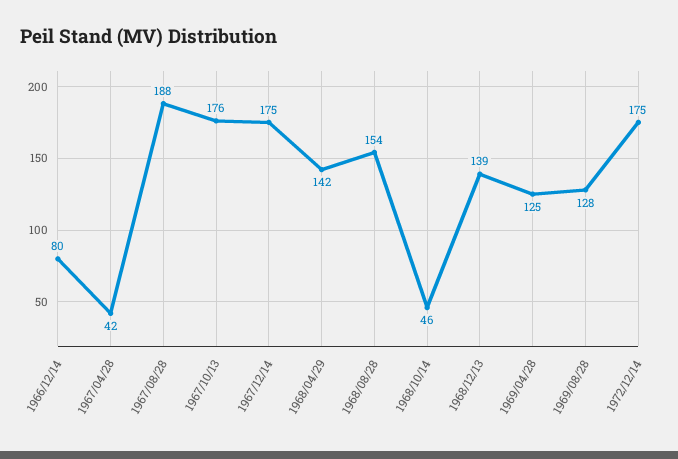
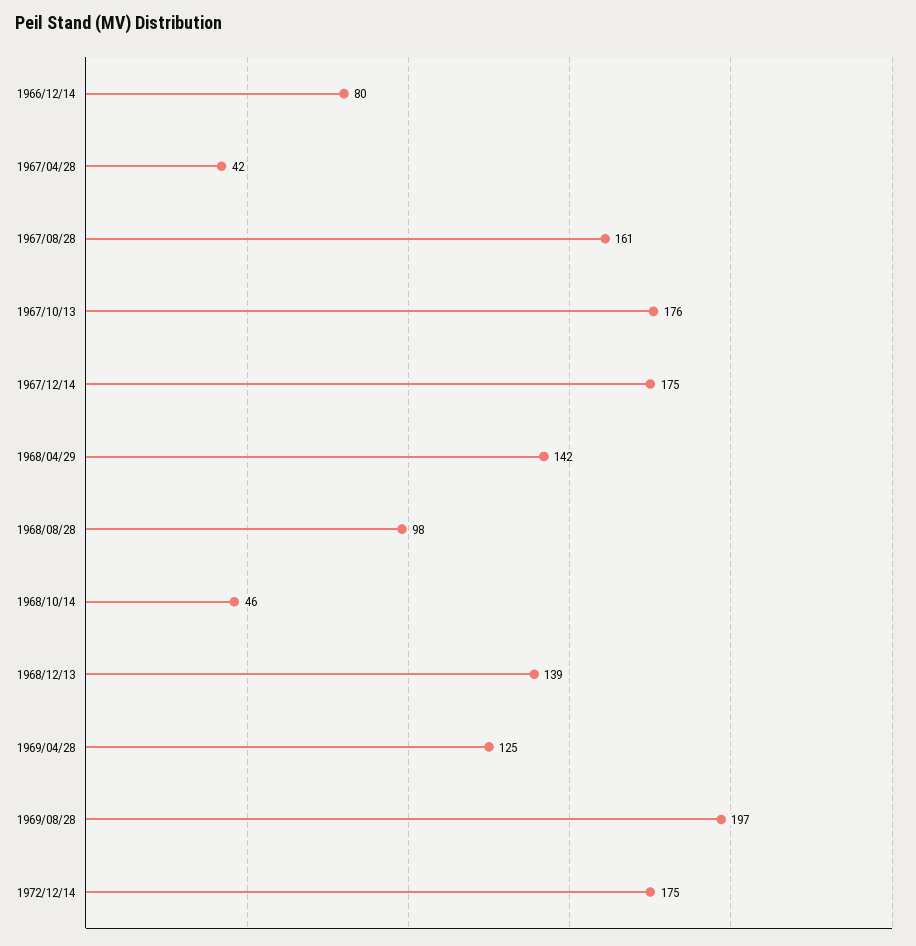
1967/08/28: 188 -> 161
1968/08/28: 154 -> 98
1969/08/28: 128 -> 197

